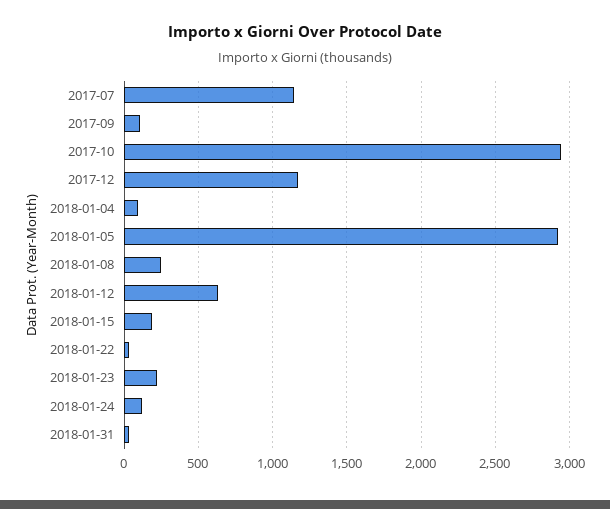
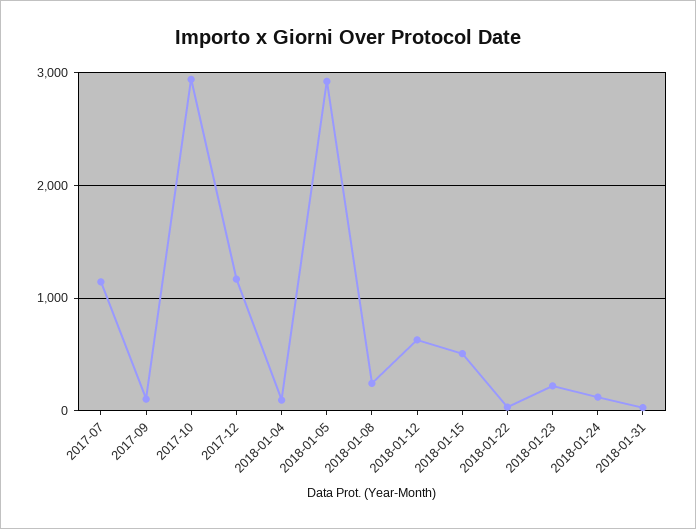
2018-01-15: 200 -> 500

